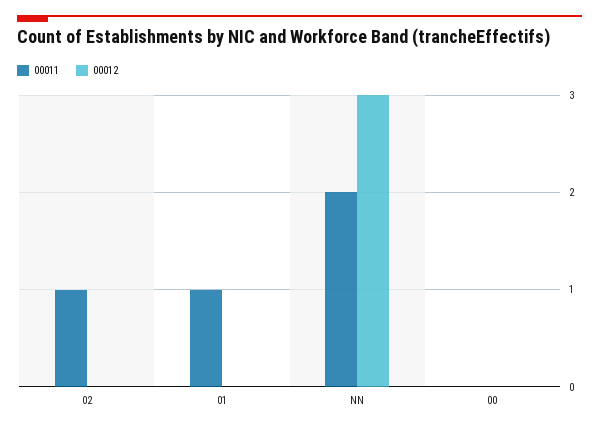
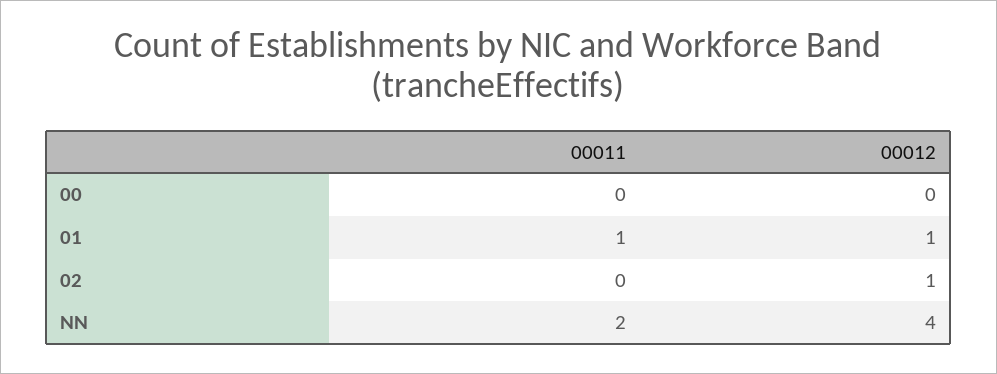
00011, 02: 1 -> 0
00012, 02: 0 -> 1
00012, 01: 0 -> 1
00012, NN: 3 -> 4

